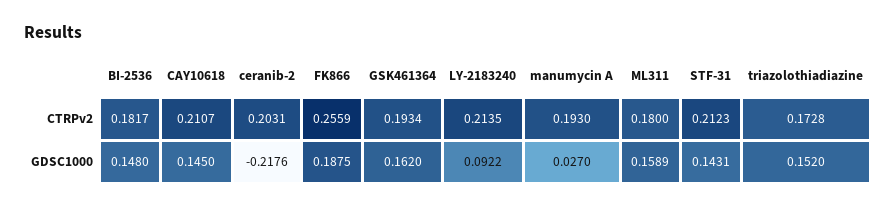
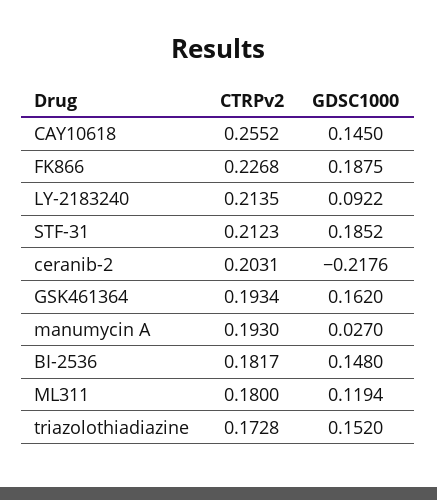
CAY10618, CTRPv2: 0.2107 -> 0.2552
FK866, CTRPv2: 0.2559 -> 0.2268
ML311, GDSC1000: 0.1589 -> 0.1194
STF-31, GDSC1000: 0.1431 -> 0.1852

